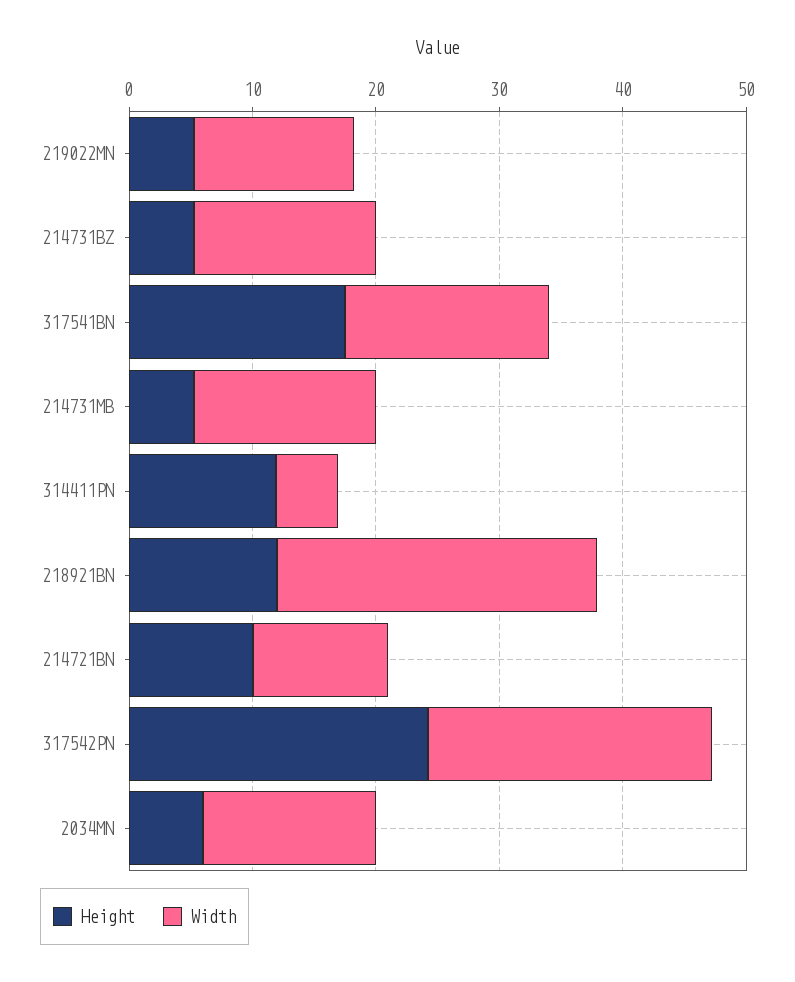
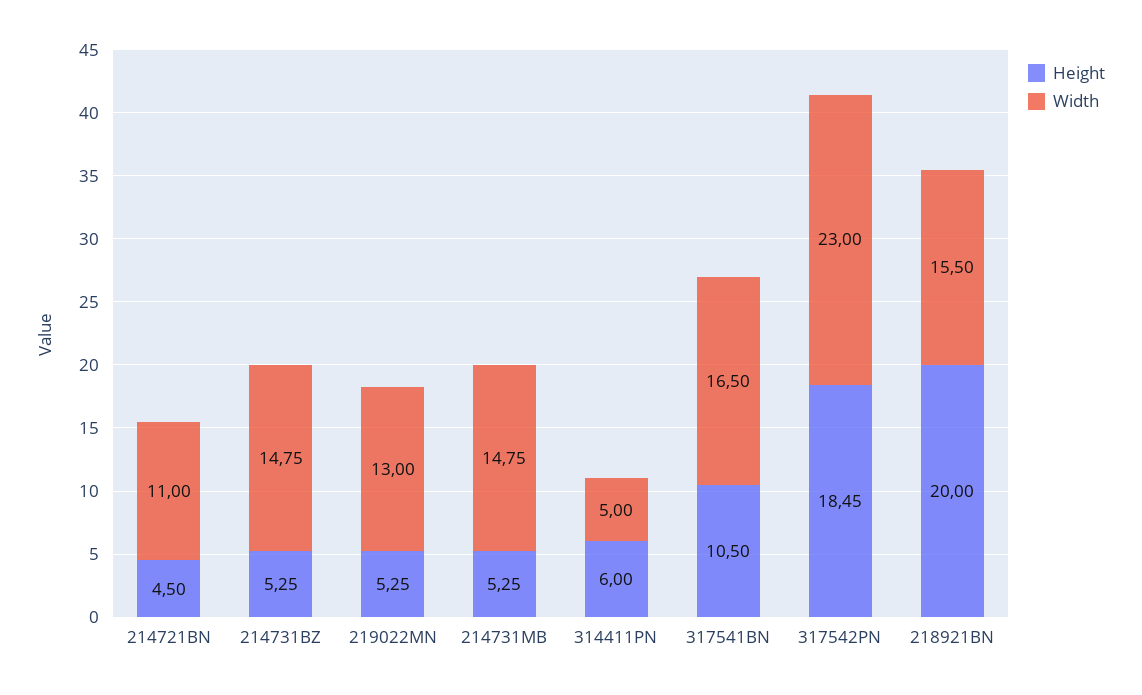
Height, 317541BN: 18 -> 10.5
Height, 314411PN: 12 -> 6
Height, 218921BN: 12 -> 20
Width, 218921BN: 26 -> 15.5
Height, 214721BN: 10 -> 4.5
Height, 317542PN: 24 -> 18.45
Height, 2034MN: 6 -> none
Width, 2034MN: 14 -> none

